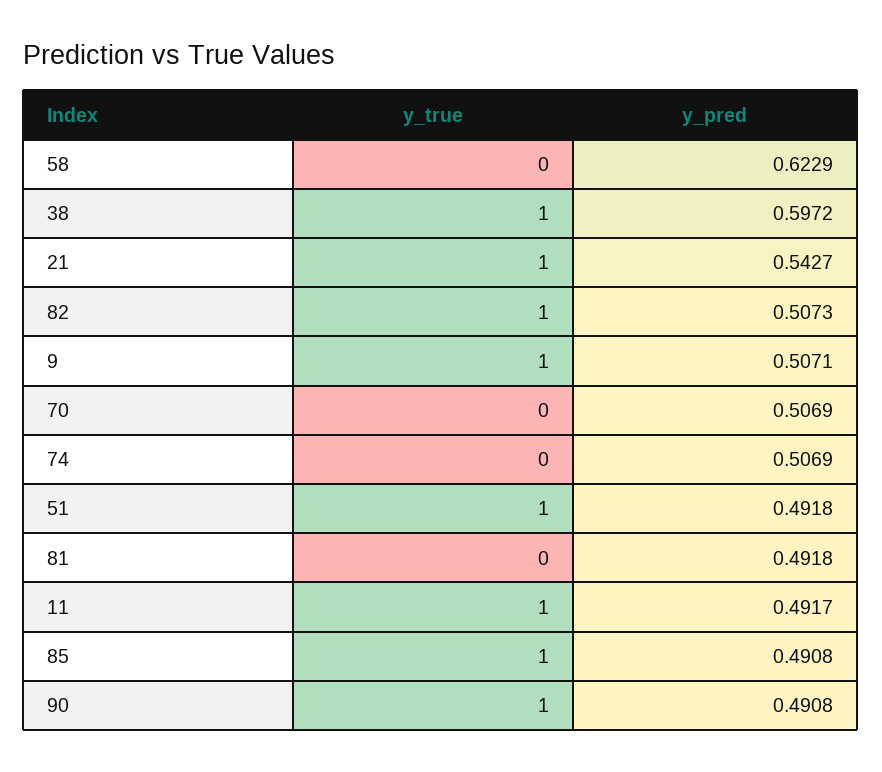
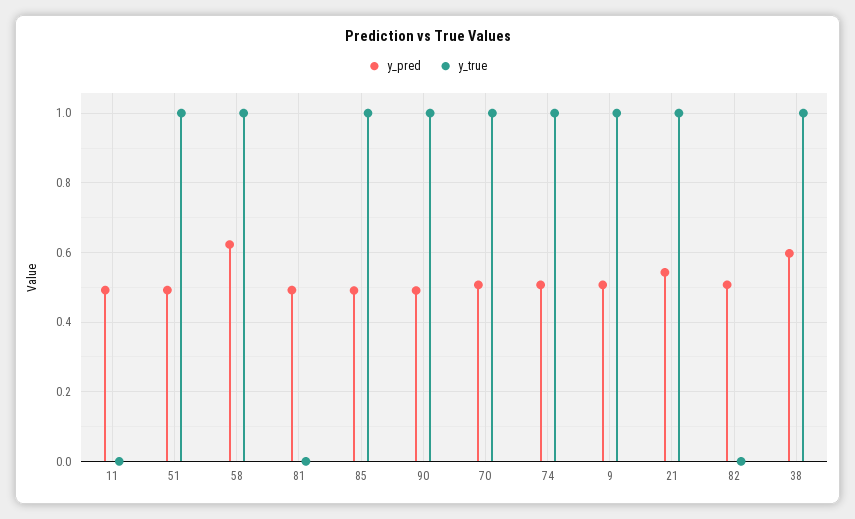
y_true, 58: 0 -> 1
y_true, 82: 1 -> 0
y_true, 70: 0 -> 1
y_true, 74: 0 -> 1
y_true, 11: 1 -> 0

